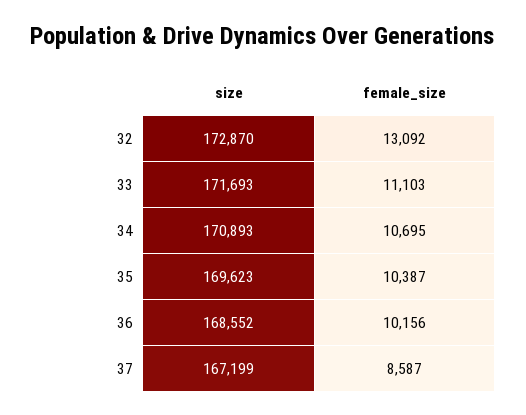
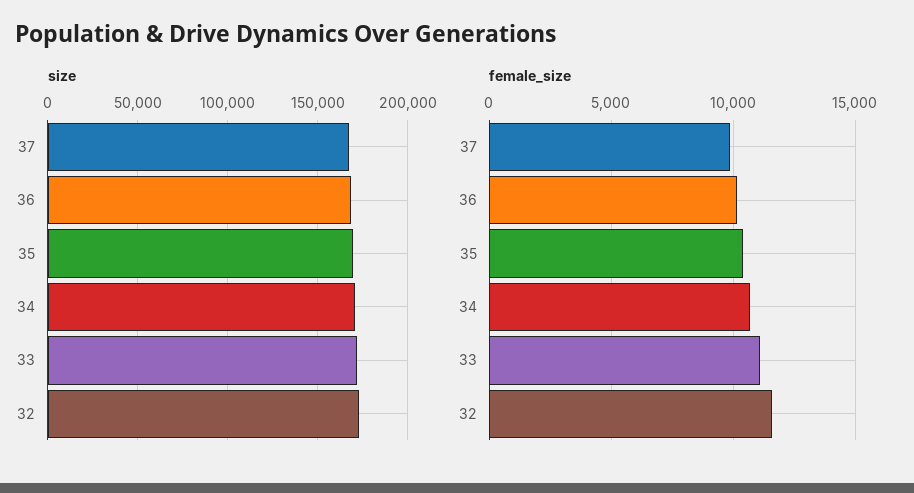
female_size, 32: 13092 -> 11500
female_size, 37: 8587 -> 10000

